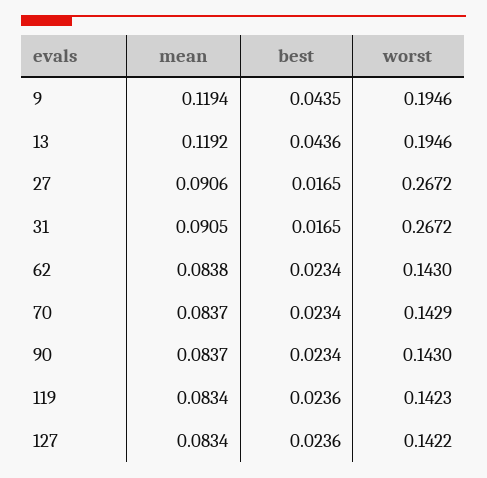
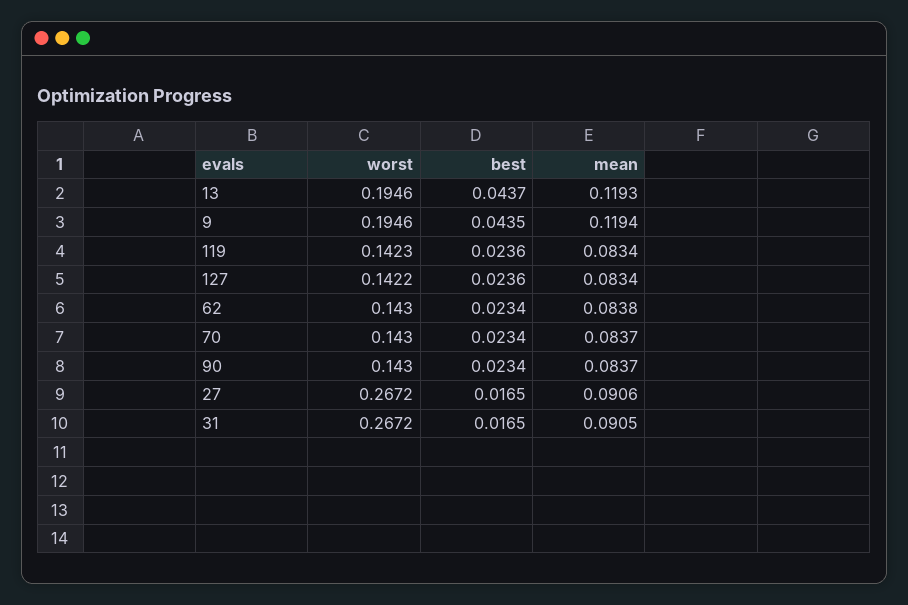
mean, 13: 0.1192 -> 0.1193
best, 13: 0.0436 -> 0.0437
worst, 70: 0.1429 -> 0.143

